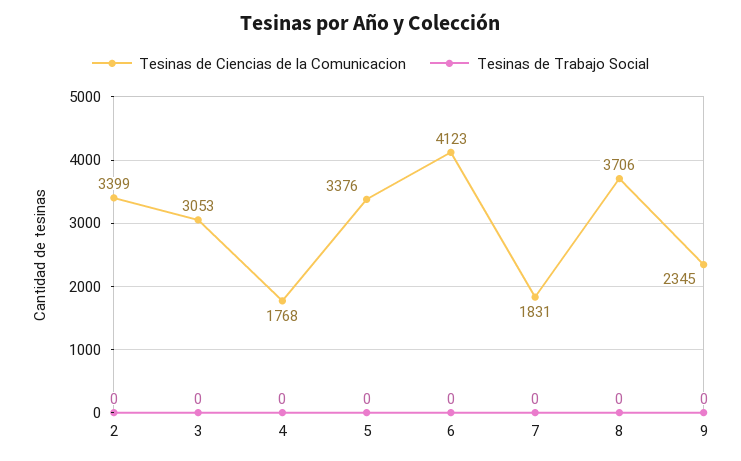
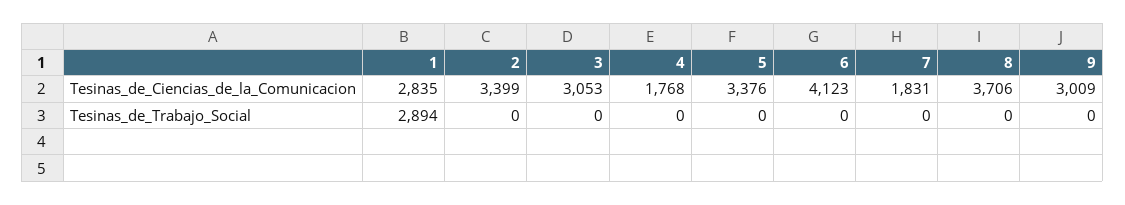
Tesinas de Ciencias de la Comunicacion, 9: 2345 -> 3009
Tesinas de Ciencias de la Comunicacion, 1: none -> 2835
Tesinas de Trabajo Social, 1: none -> 2894

